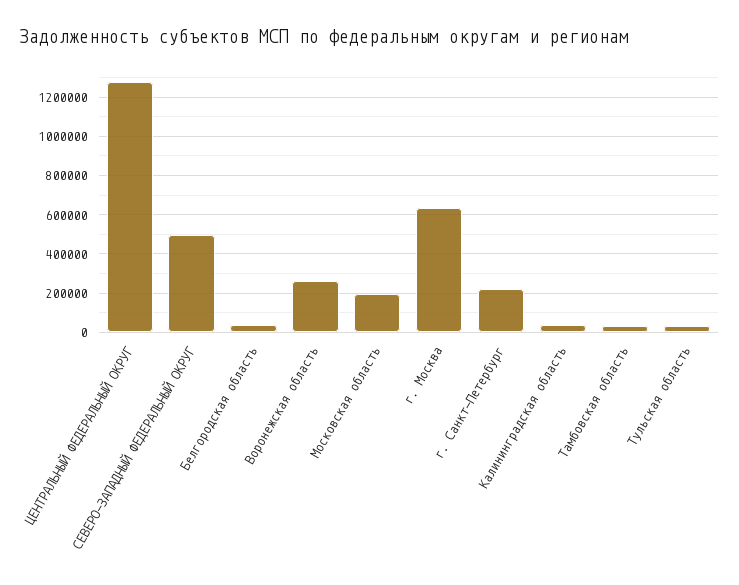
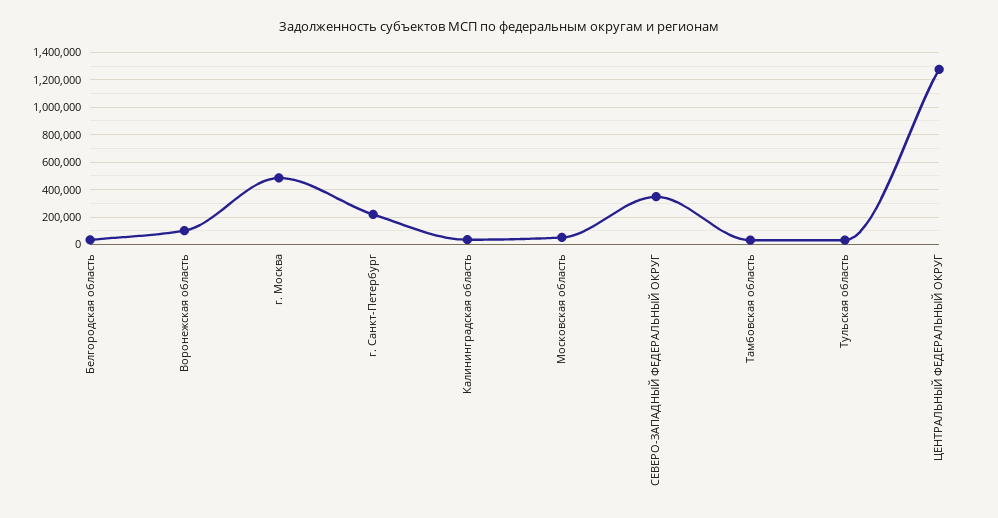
СЕВЕРО-ЗАПАДНЫЙ ФЕДЕРАЛЬНЫЙ ОКРУГ: 500000 -> 350000
Воронежская область: 250000 -> 100000
Московская область: 200000 -> 50000
г. Москва: 650000 -> 500000

